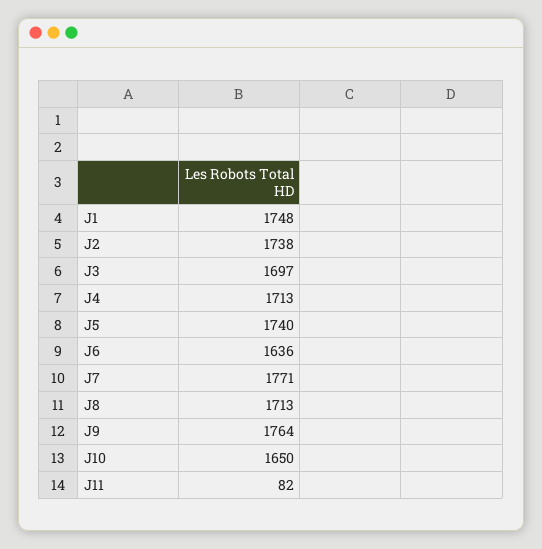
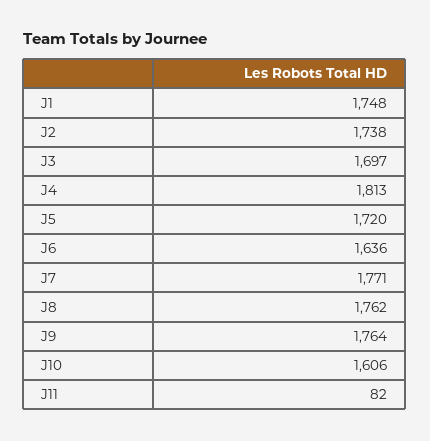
J4: 1713 -> 1813
J5: 1740 -> 1720
J8: 1713 -> 1762
J10: 1650 -> 1606

